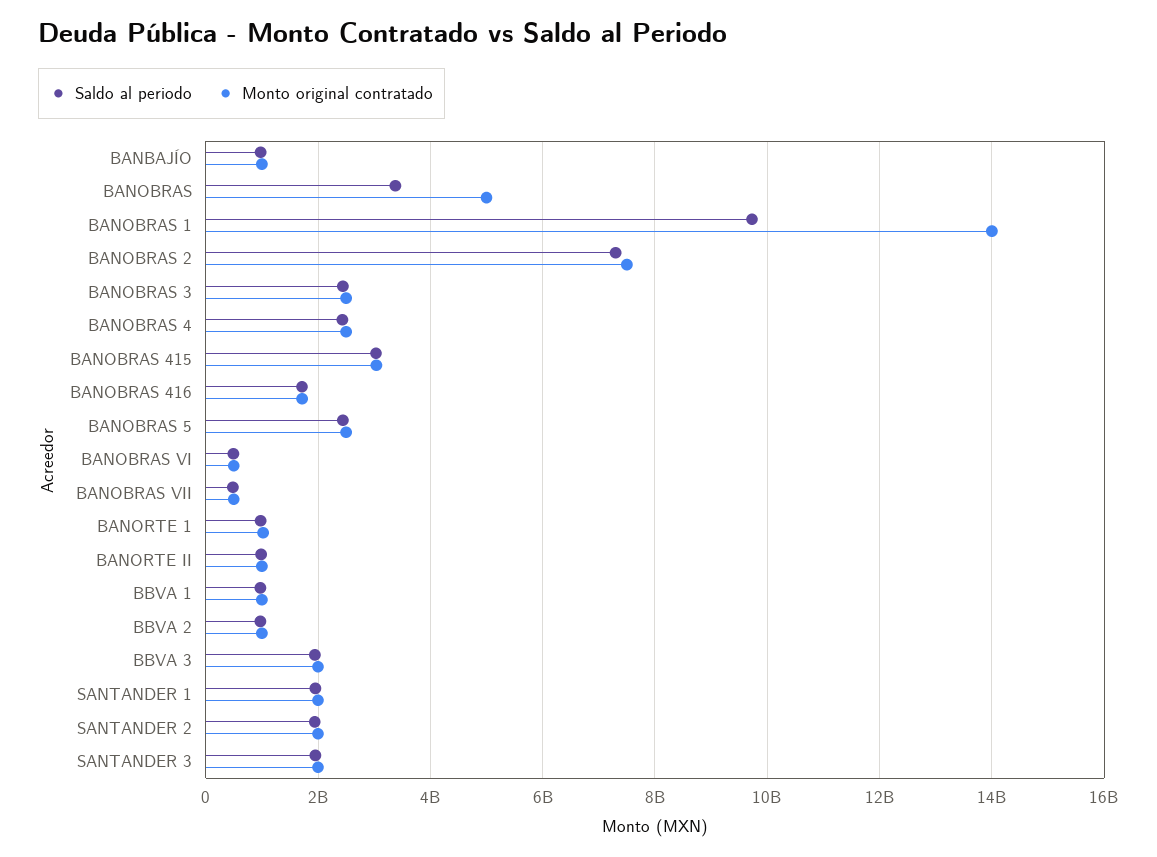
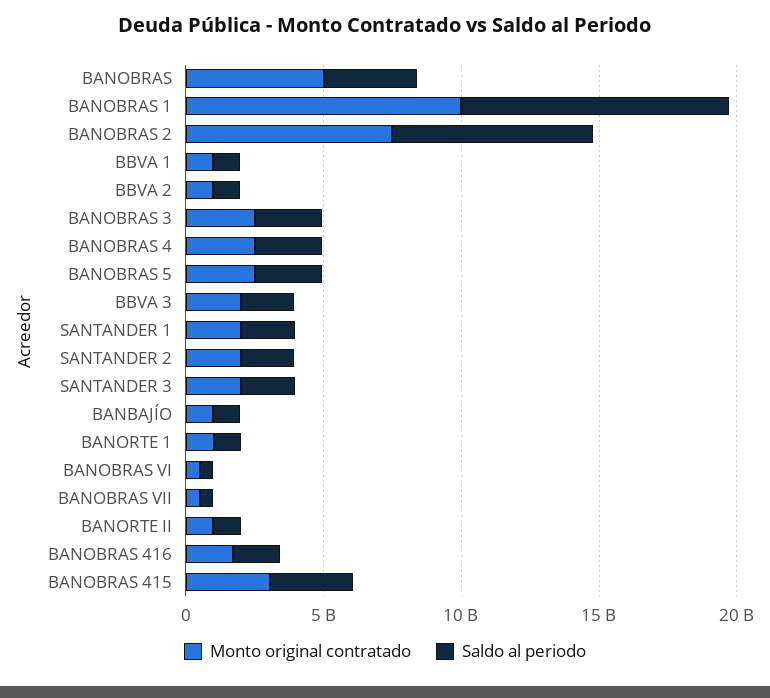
Monto original contratado, BANOBRAS 1: 14000000000 -> 10000000000

